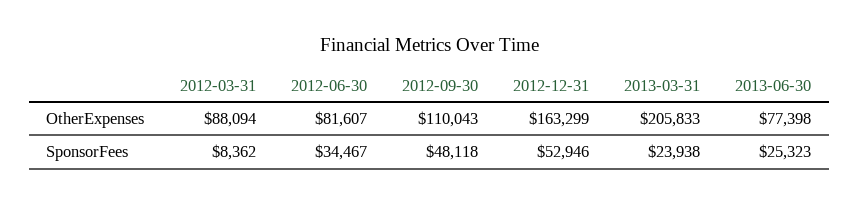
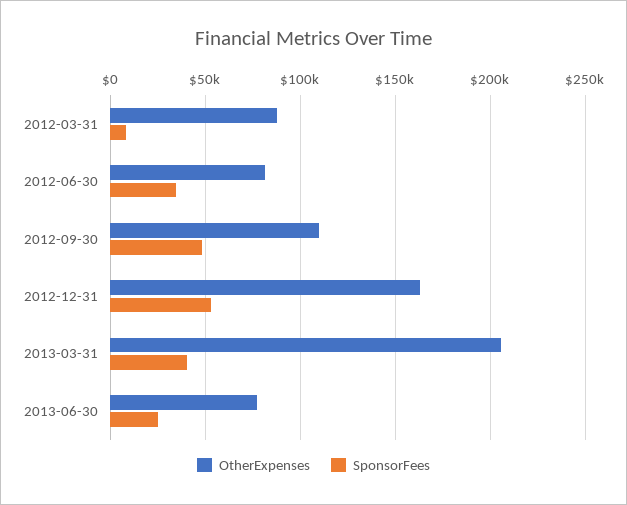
SponsorFees, 2013-03-31: 23938 -> 40000

